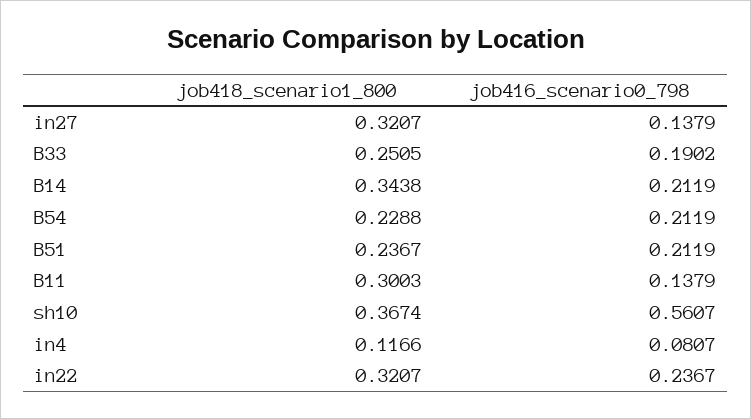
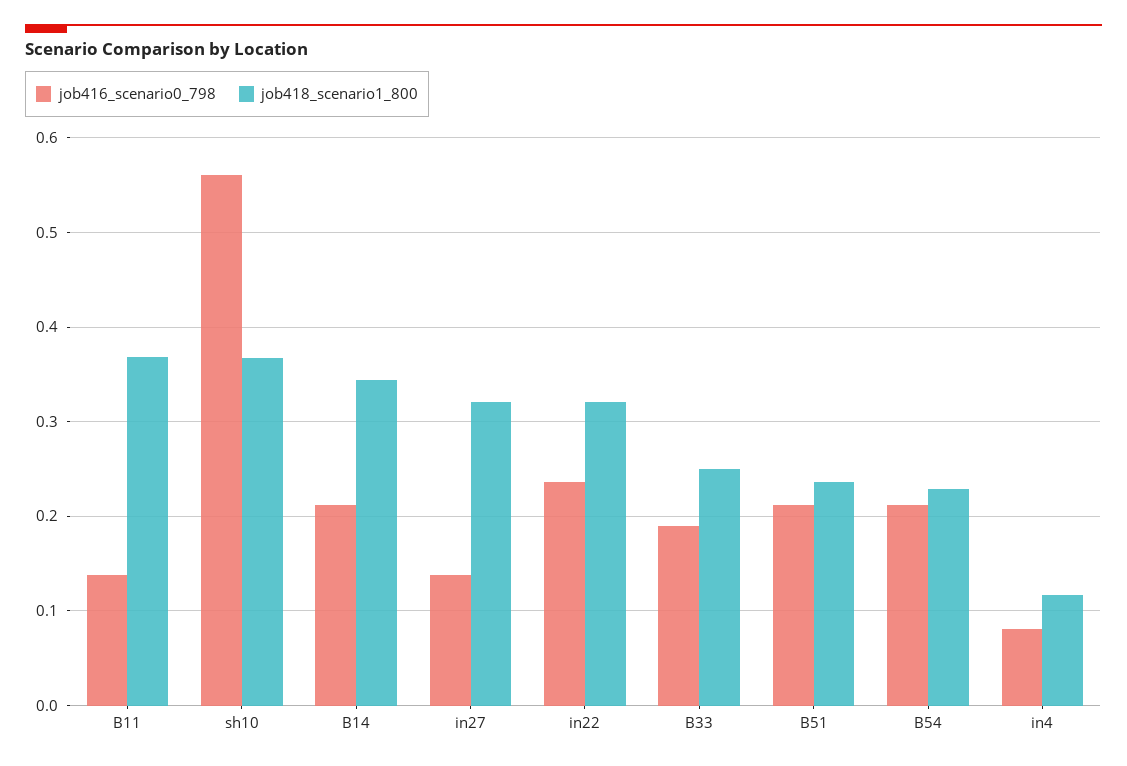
job418_scenario1_800, B11: 0.3003 -> 0.37

